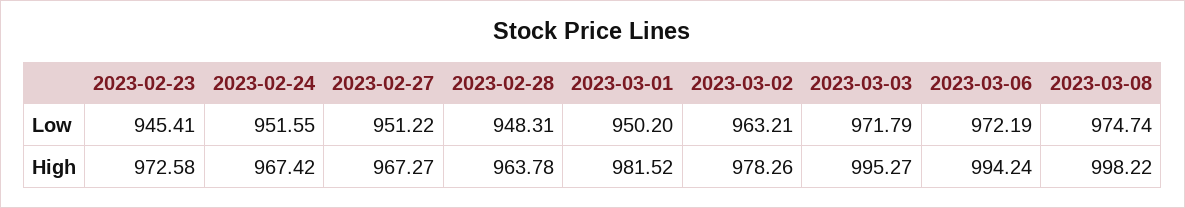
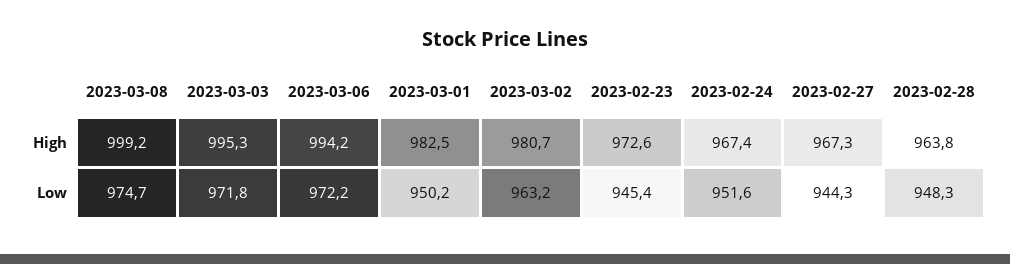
2023-02-27, Low: 951.22 -> 944.3
2023-03-01, High: 981.52 -> 982.5
2023-03-02, High: 978.26 -> 980.7
2023-03-08, High: 998.22 -> 999.2

